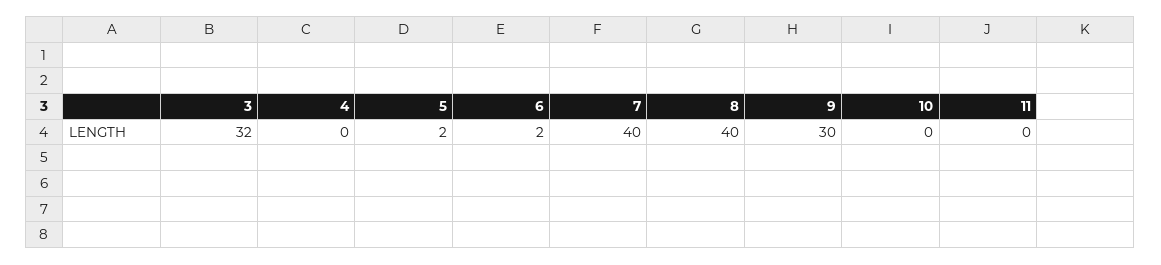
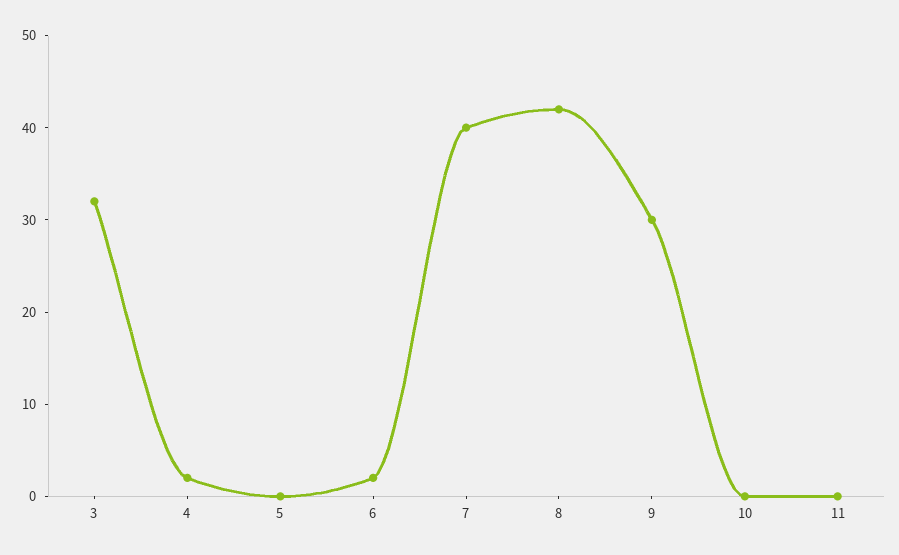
4: 0 -> 2
5: 2 -> 0
8: 40 -> 42

